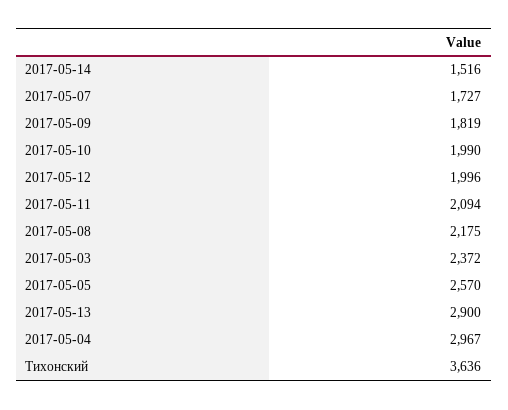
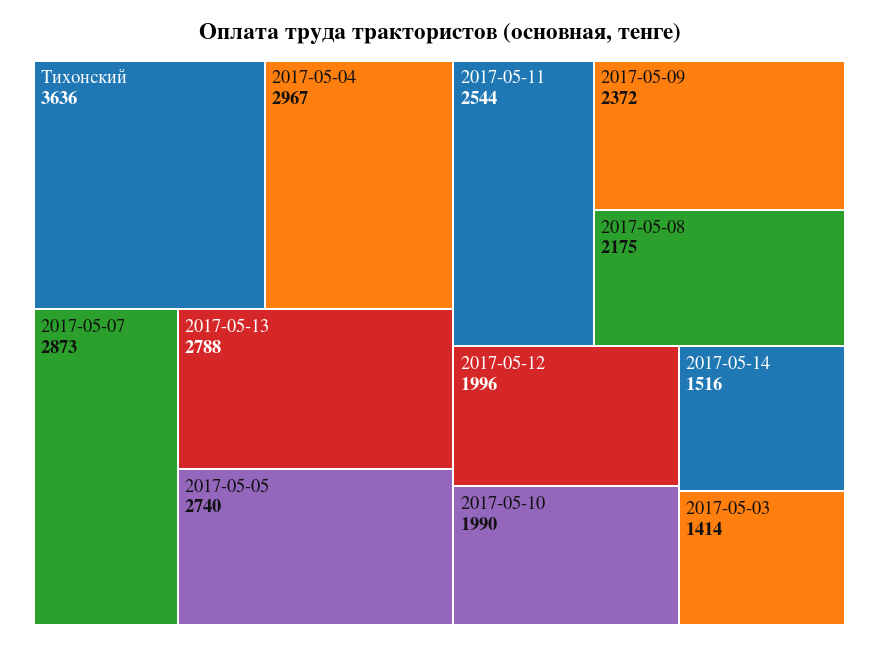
2017-05-07: 1727 -> 2873
2017-05-09: 1819 -> 2372
2017-05-11: 2094 -> 2544
2017-05-03: 2372 -> 1414
2017-05-05: 2570 -> 2740
2017-05-13: 2900 -> 2788

